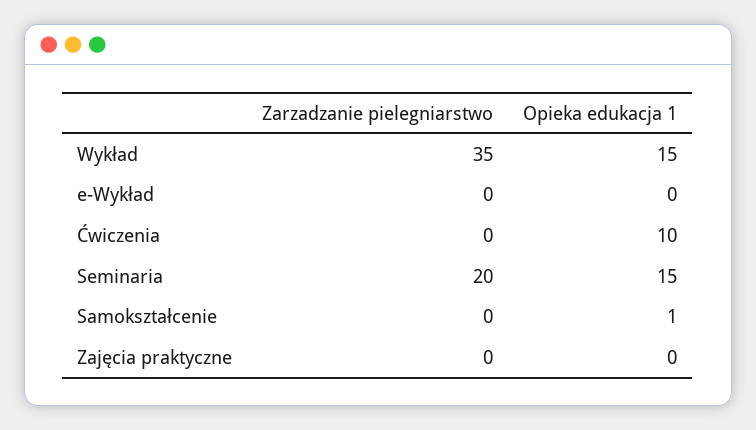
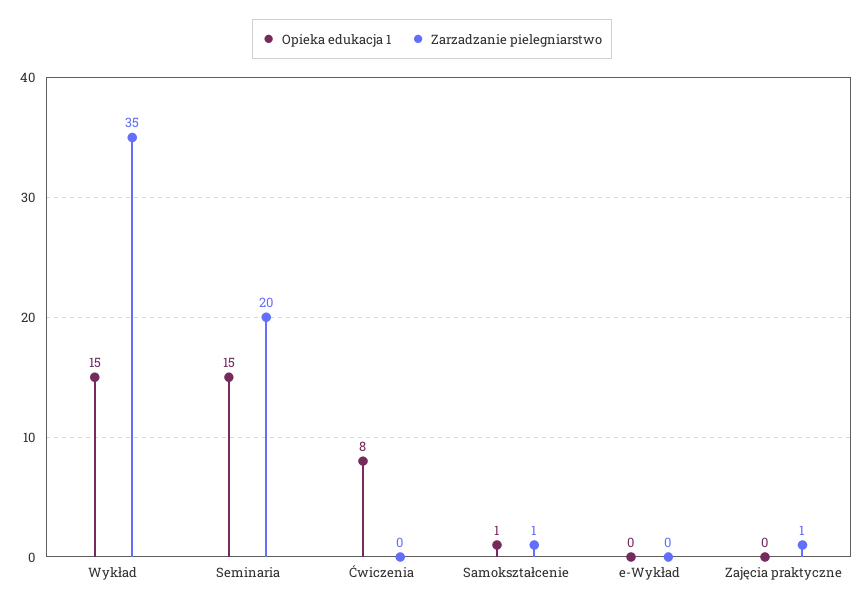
Opieka edukacja 1, Ćwiczenia: 10 -> 8
Zarzadzanie pielegniarstwo, Samokształcenie: 0 -> 1
Zarzadzanie pielegniarstwo, Zajęcia praktyczne: 0 -> 1

